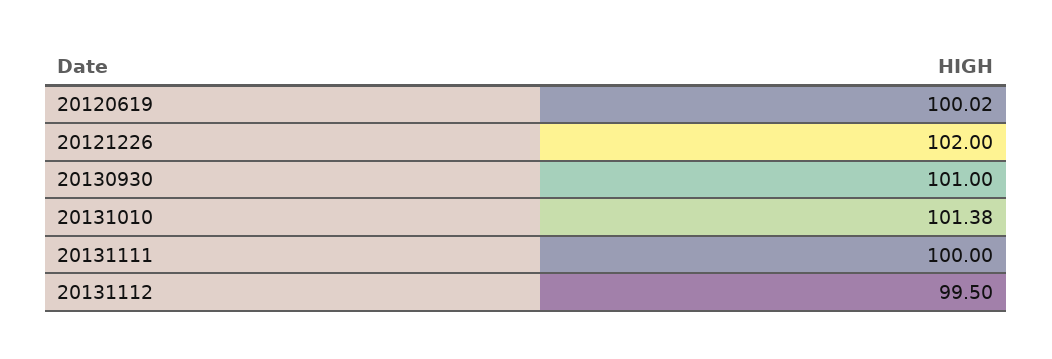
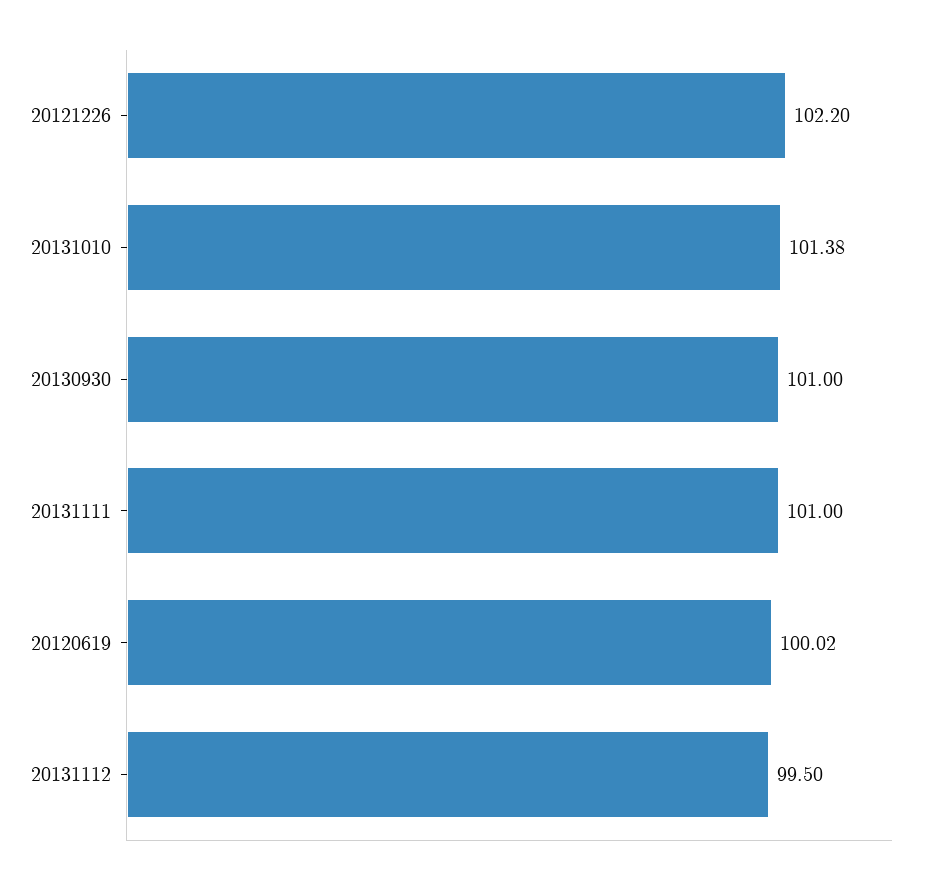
20121226: 102 -> 102.2
20131111: 100 -> 101

